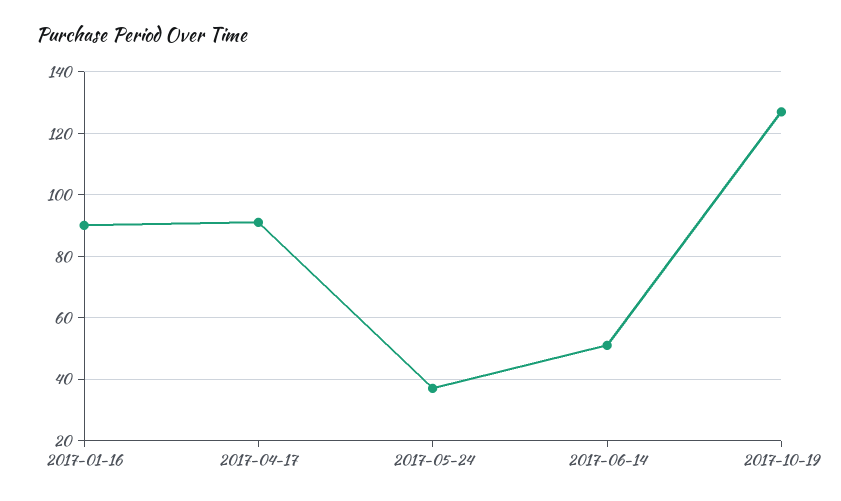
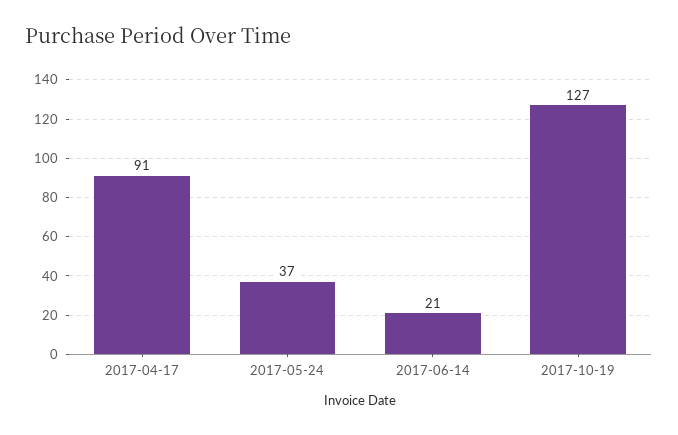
2017-01-16: 90 -> none
2017-06-14: 50 -> 21

